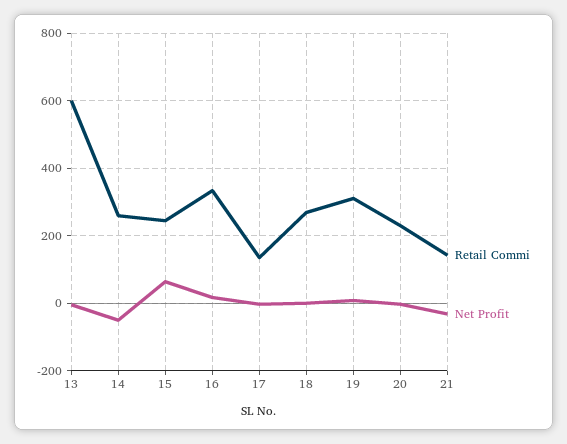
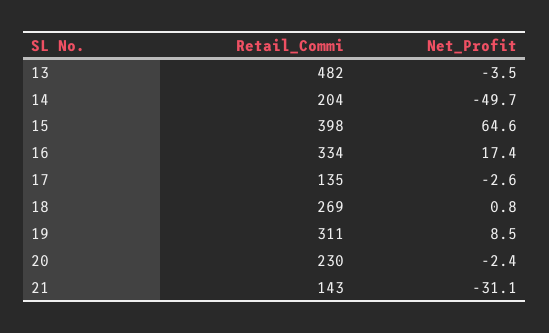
Retail Commi, 13: 600 -> 482
Retail Commi, 14: 260 -> 204
Retail Commi, 15: 240 -> 398

